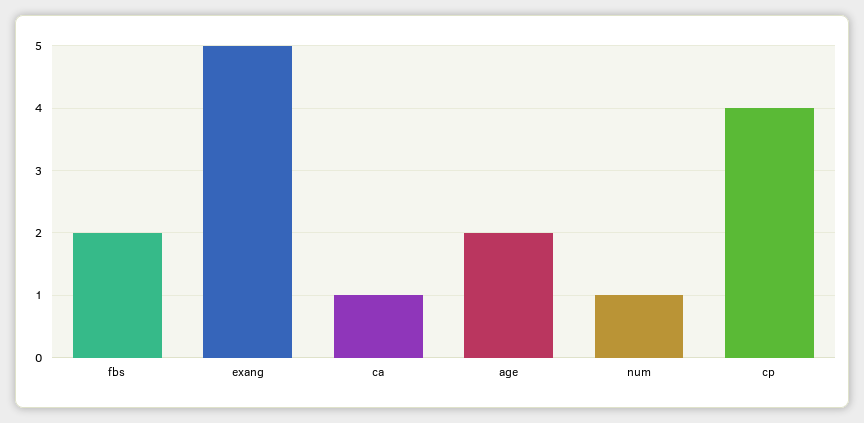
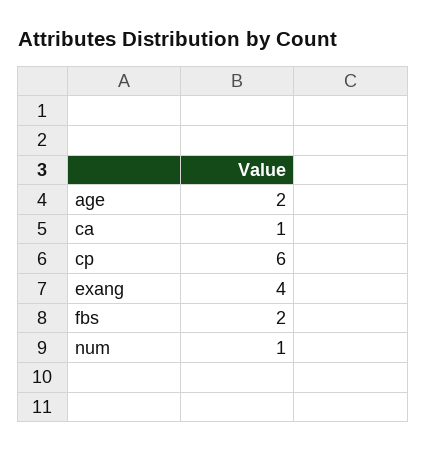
exang: 5 -> 4
cp: 4 -> 6

